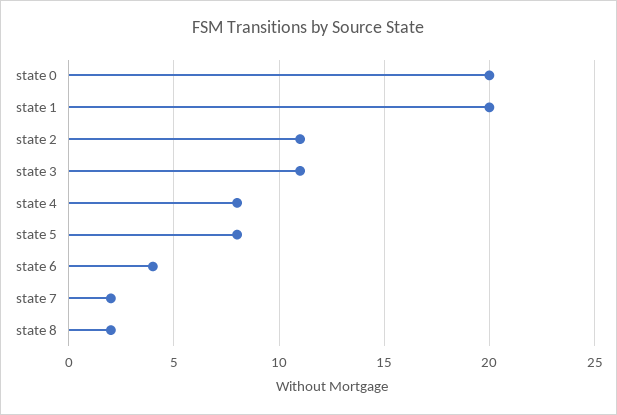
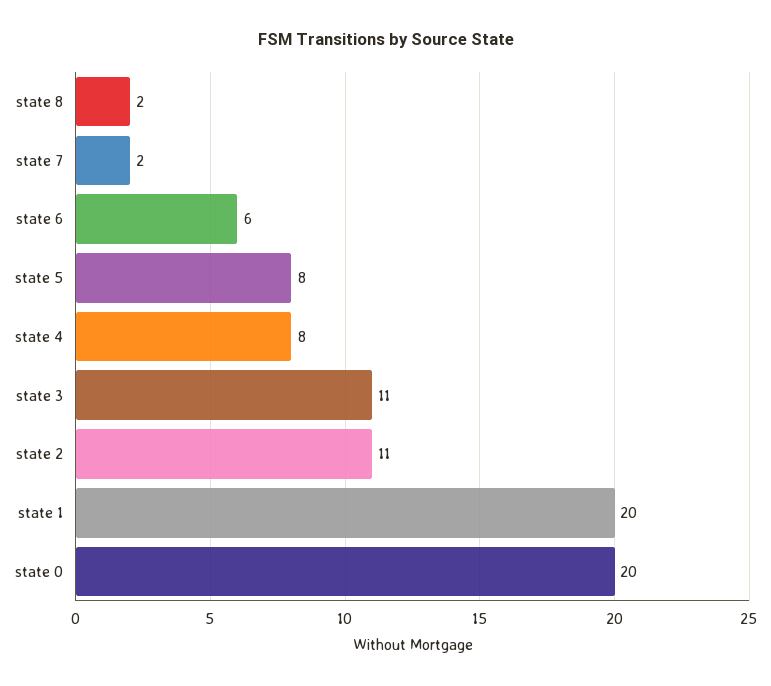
state 6: 4 -> 6

